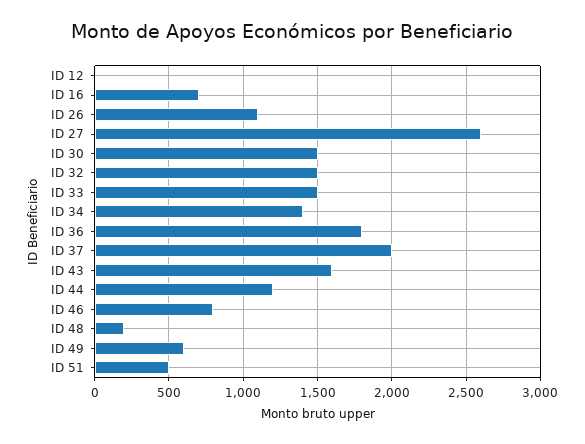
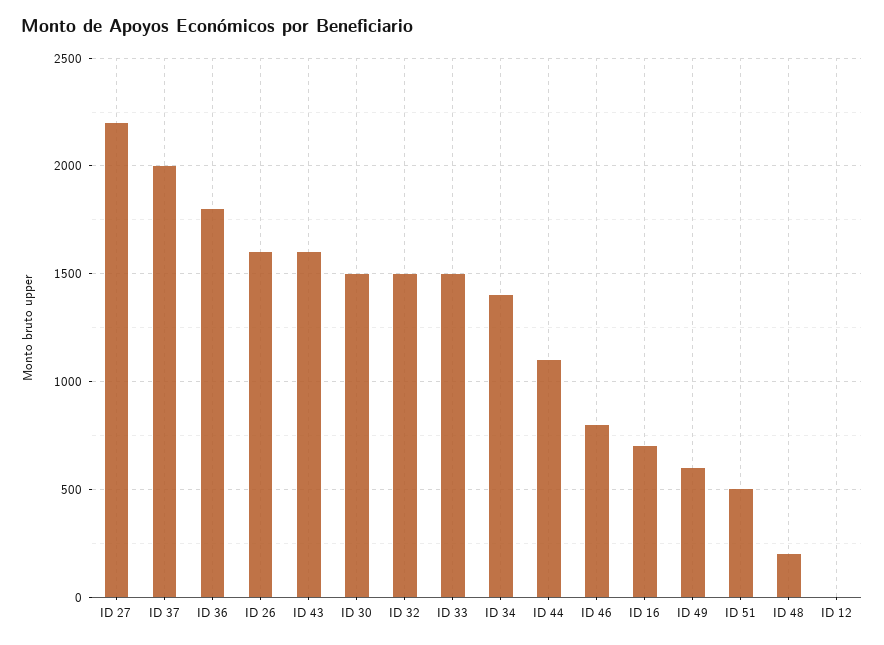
ID 26: 1100 -> 1600
ID 27: 2600 -> 2200
ID 44: 1200 -> 1100

